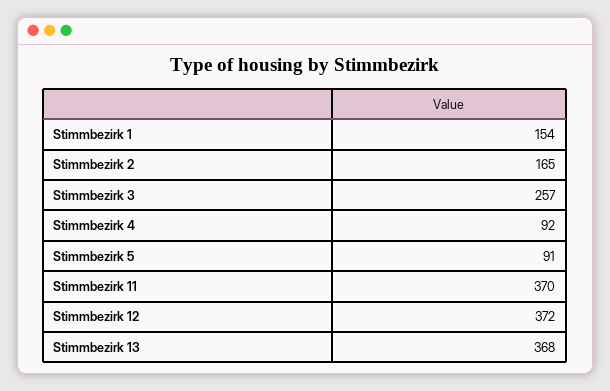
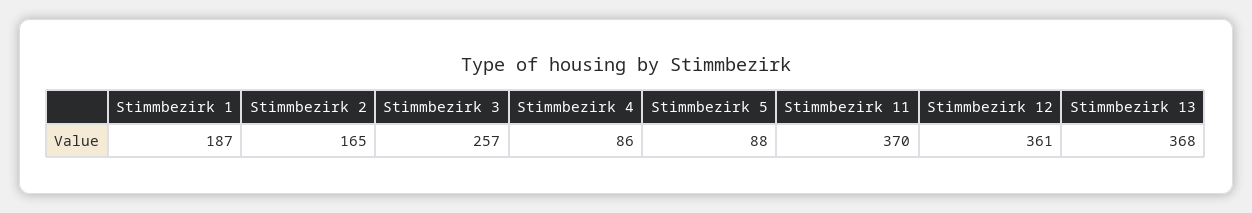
Stimmbezirk 1: 154 -> 187
Stimmbezirk 4: 92 -> 86
Stimmbezirk 5: 91 -> 88
Stimmbezirk 12: 372 -> 361

